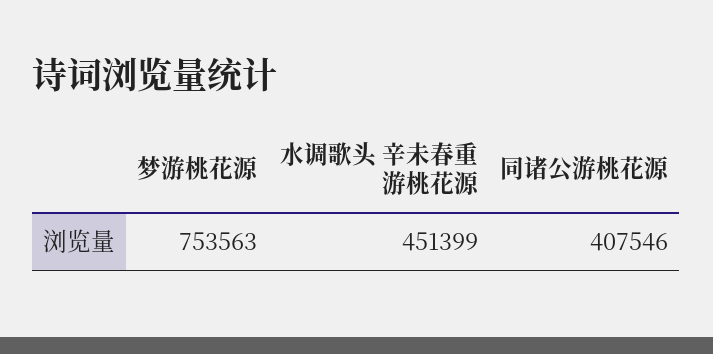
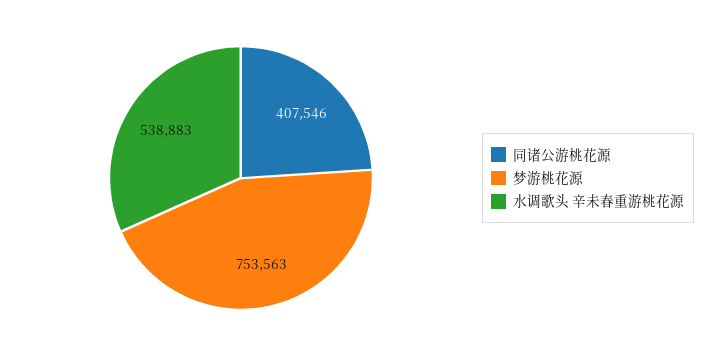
水调歌头 辛未春重游桃花源: 451399 -> 538883

